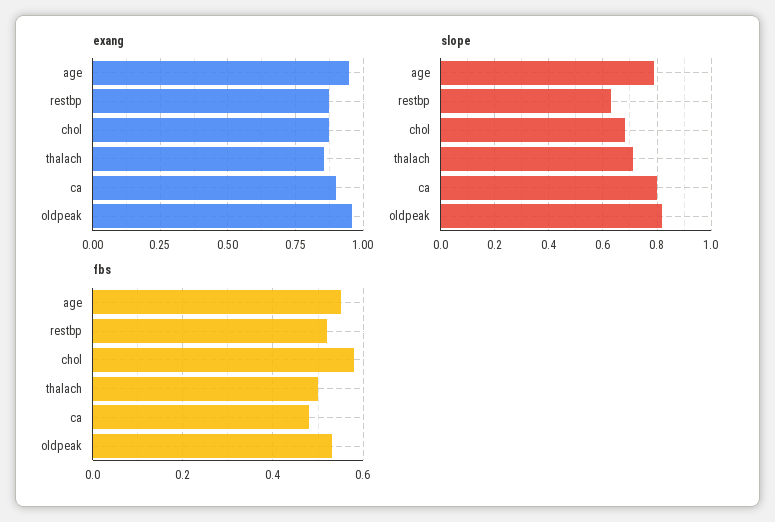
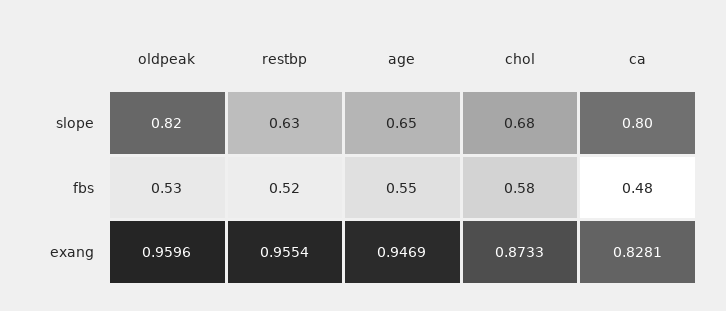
exang, restbp: 0.875 -> 0.9554
exang, thalach: 0.85 -> none
exang, ca: 0.9 -> 0.8281
slope, age: 0.8 -> 0.65
slope, thalach: 0.7 -> none
fbs, thalach: 0.5 -> none

